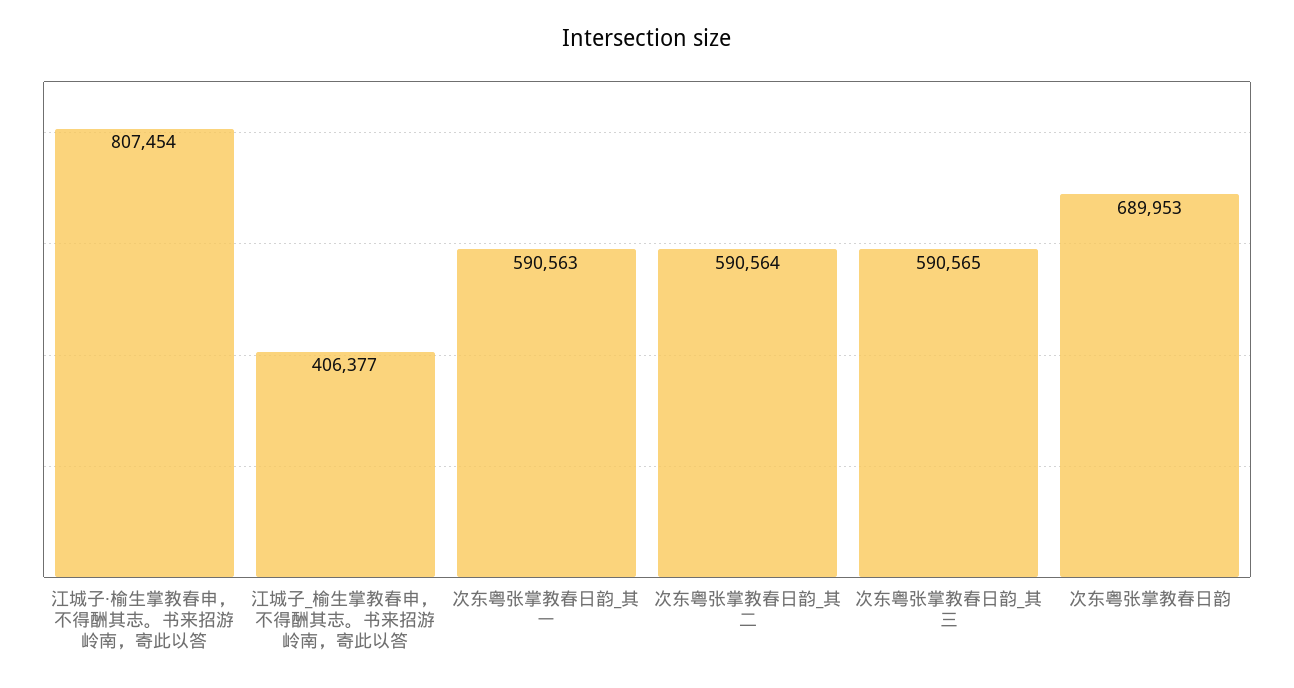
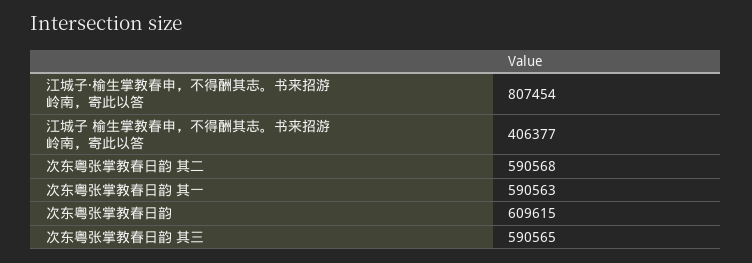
次东粤张掌教春日韵_其二: 590564 -> 590568
次东粤张掌教春日韵: 689953 -> 609615

